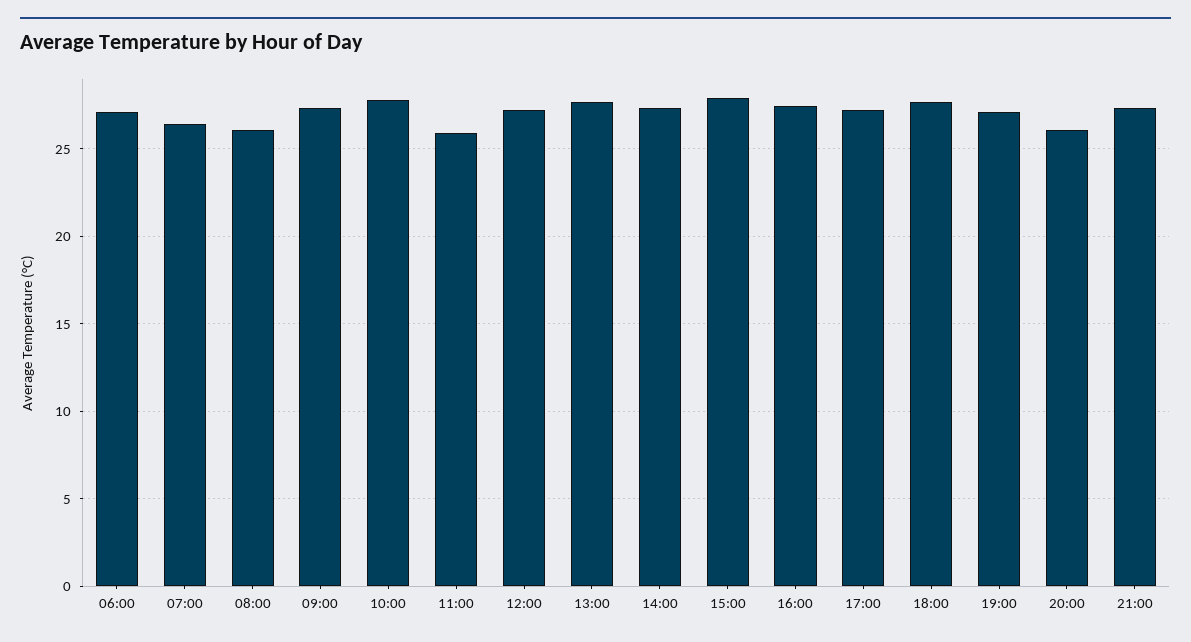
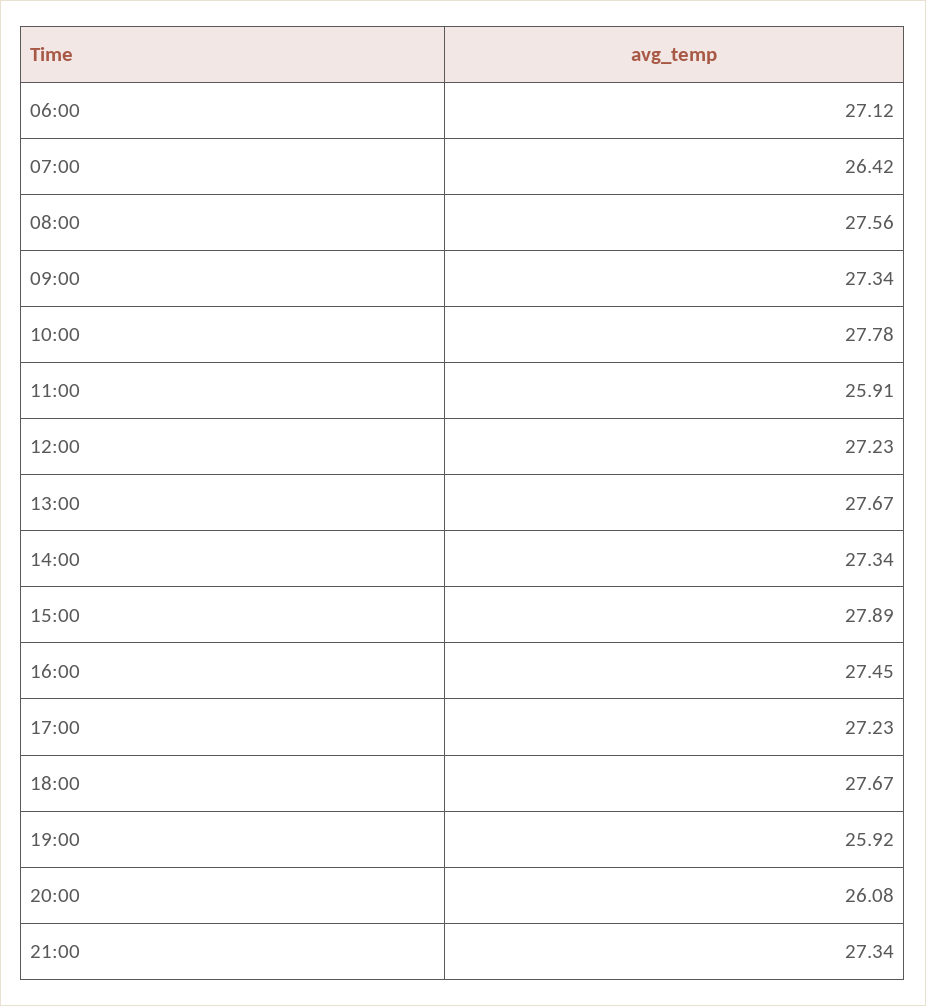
08:00: 26 -> 27.56
19:00: 27 -> 25.92

